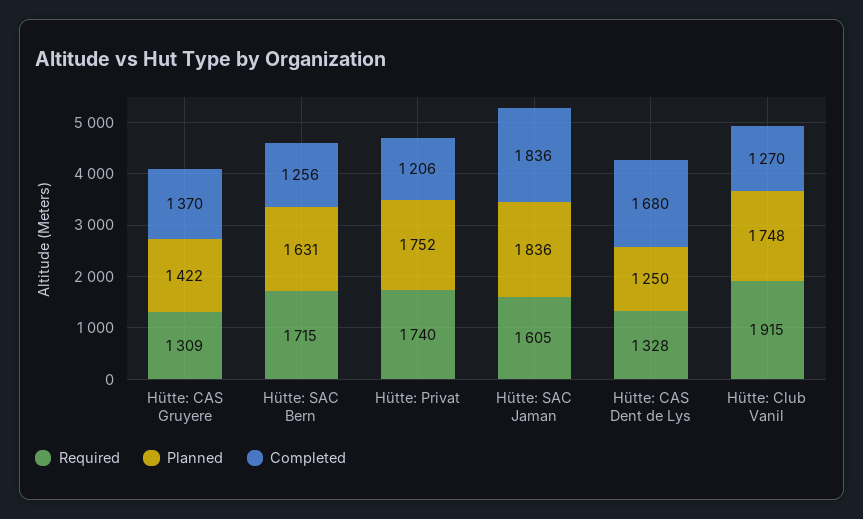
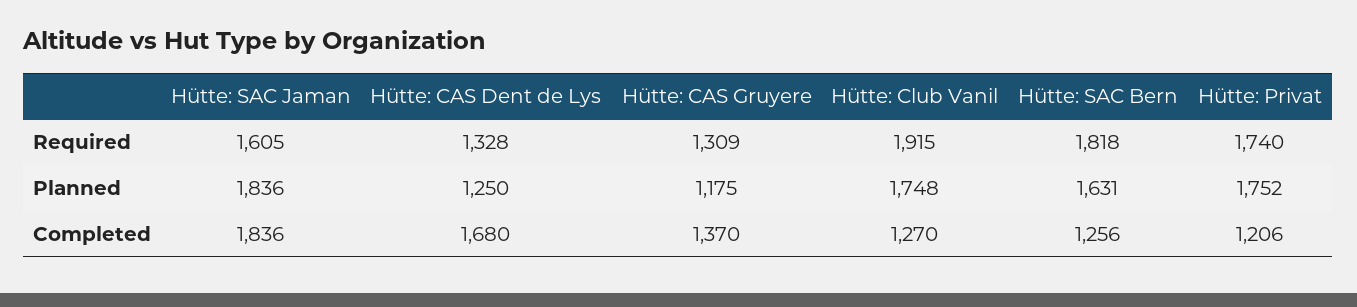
Planned, Hütte: CAS Gruyere: 1422 -> 1175
Required, Hütte: SAC Bern: 1715 -> 1818

